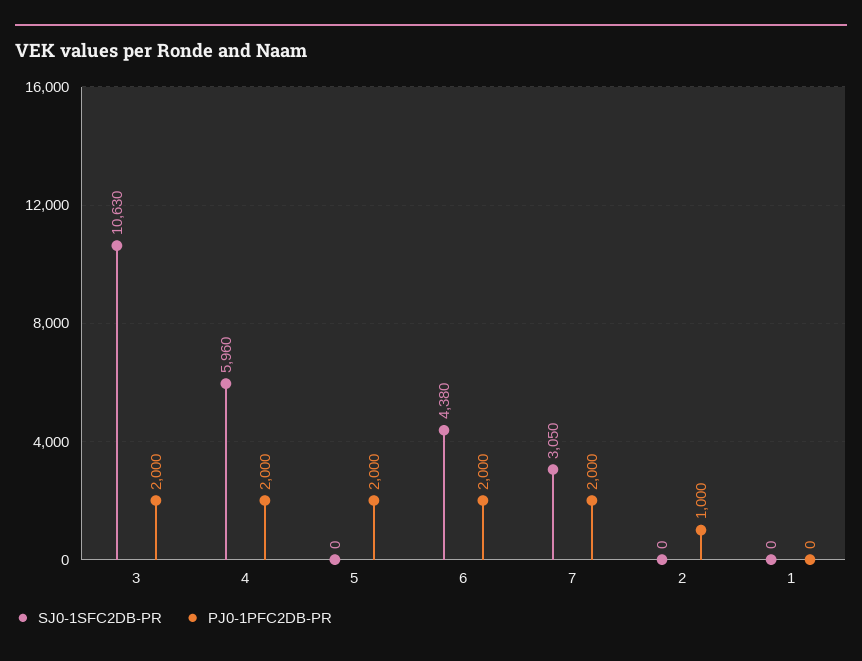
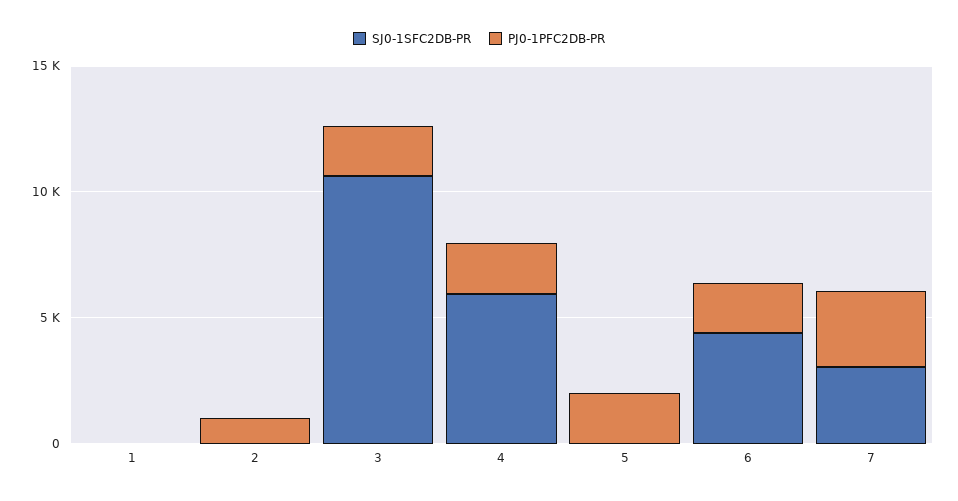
PJ0-1PFC2DB-PR, 7: 2000 -> 3000

